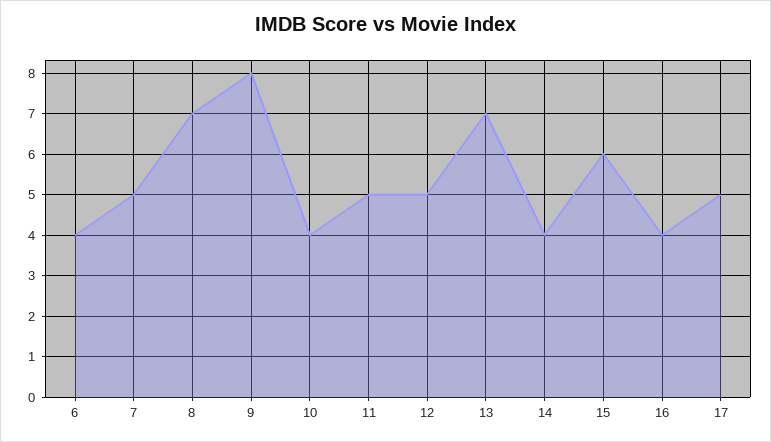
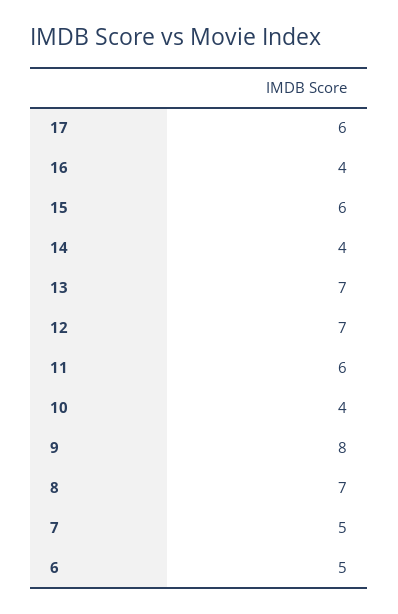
6: 4 -> 5
11: 5 -> 6
12: 5 -> 7
17: 5 -> 6

